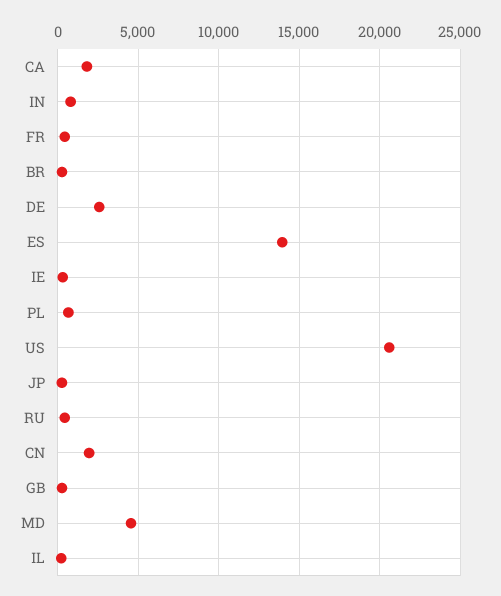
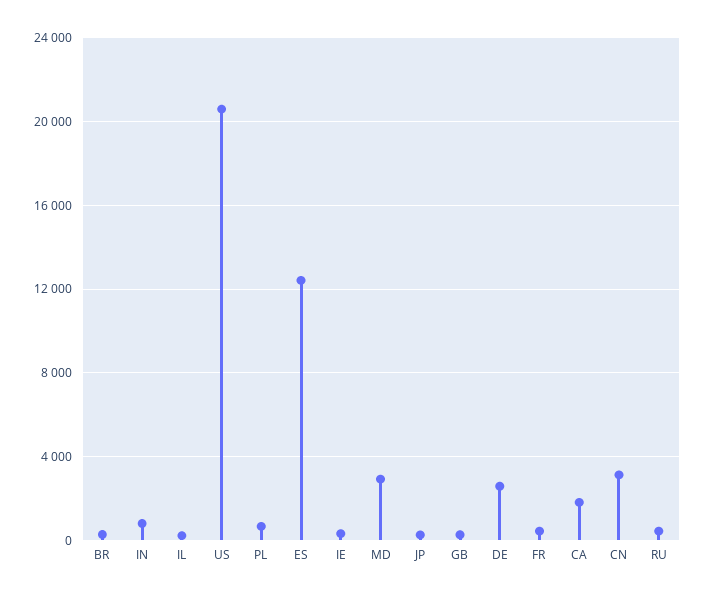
ES: 14000 -> 12500
CN: 2000 -> 3000
MD: 4500 -> 3000

